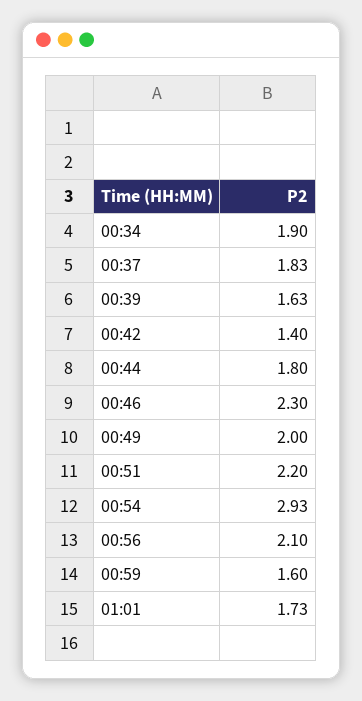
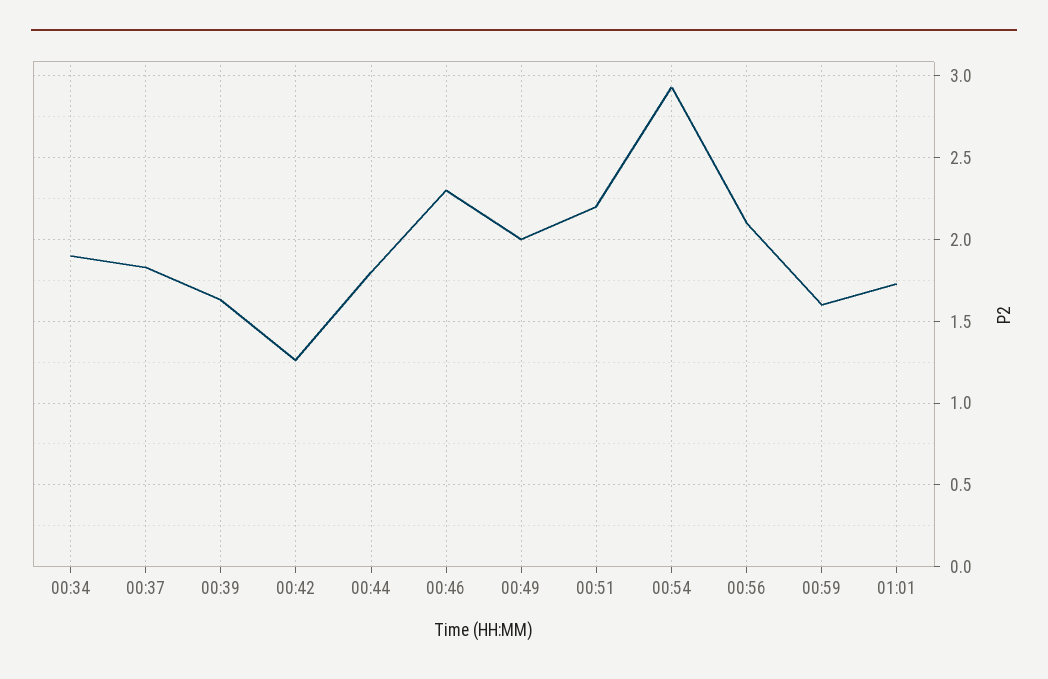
00:42: 1.4 -> 1.25

